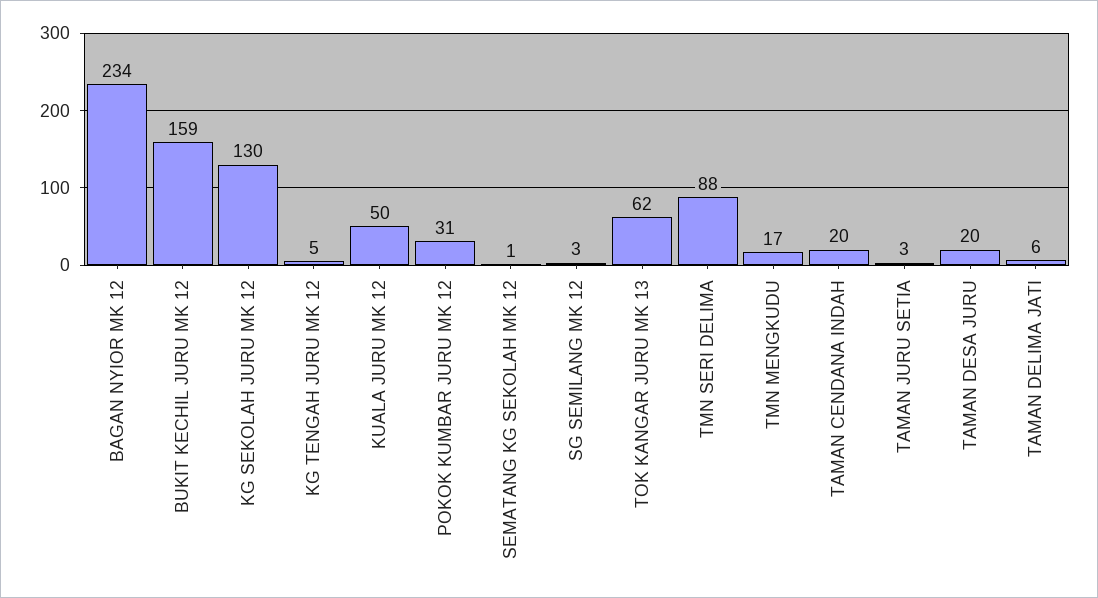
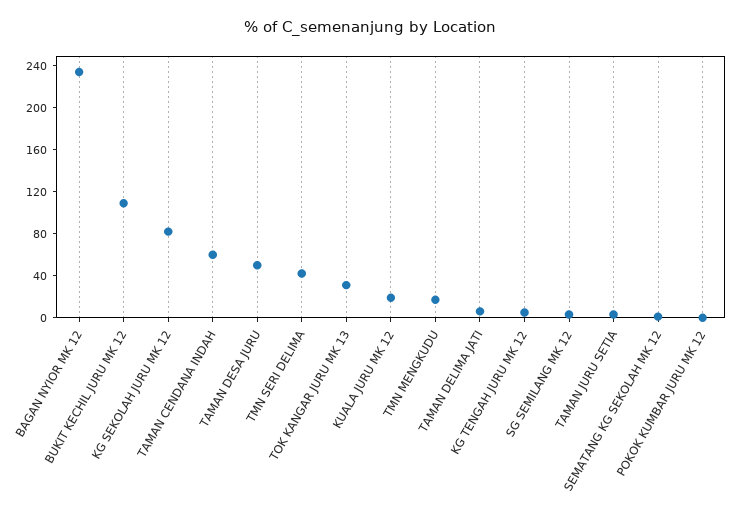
BUKIT KECHIL JURU MK 12: 159 -> 110
KG SEKOLAH JURU MK 12: 130 -> 80
KUALA JURU MK 12: 50 -> 20
POKOK KUMBAR JURU MK 12: 31 -> 0
TOK KANGAR JURU MK 13: 62 -> 30
TMN SERI DELIMA: 88 -> 40
TAMAN CENDANA INDAH: 20 -> 60
TAMAN DESA JURU: 20 -> 50

